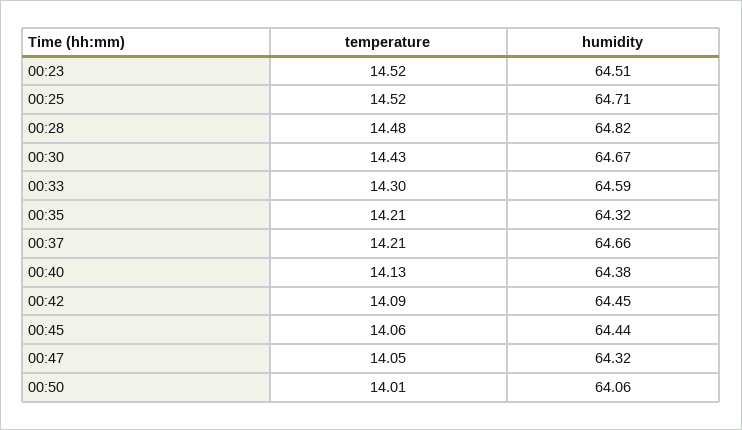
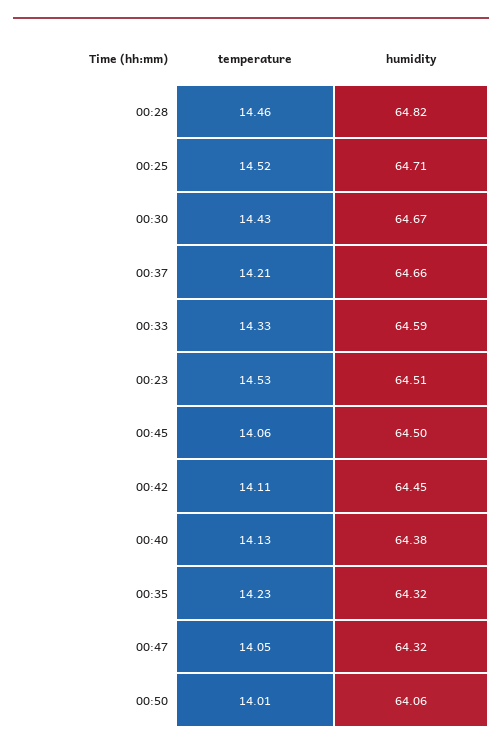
temperature, 00:23: 14.52 -> 14.53
temperature, 00:28: 14.48 -> 14.46
temperature, 00:33: 14.3 -> 14.33
temperature, 00:35: 14.21 -> 14.23
temperature, 00:42: 14.09 -> 14.11
humidity, 00:45: 64.44 -> 64.5

